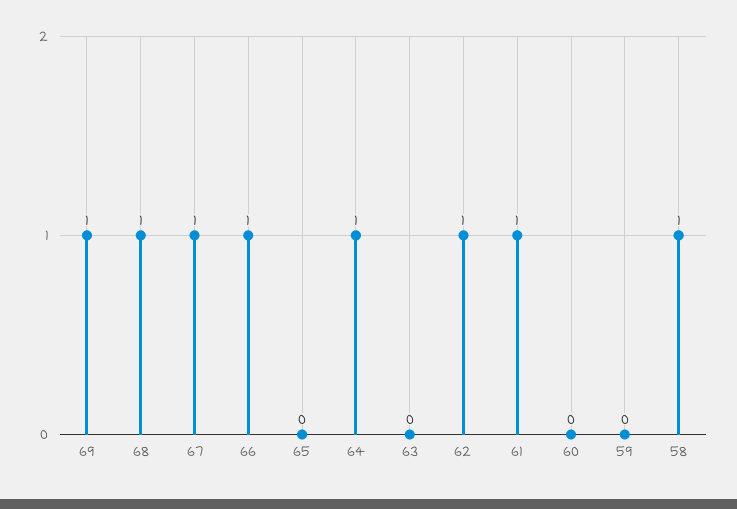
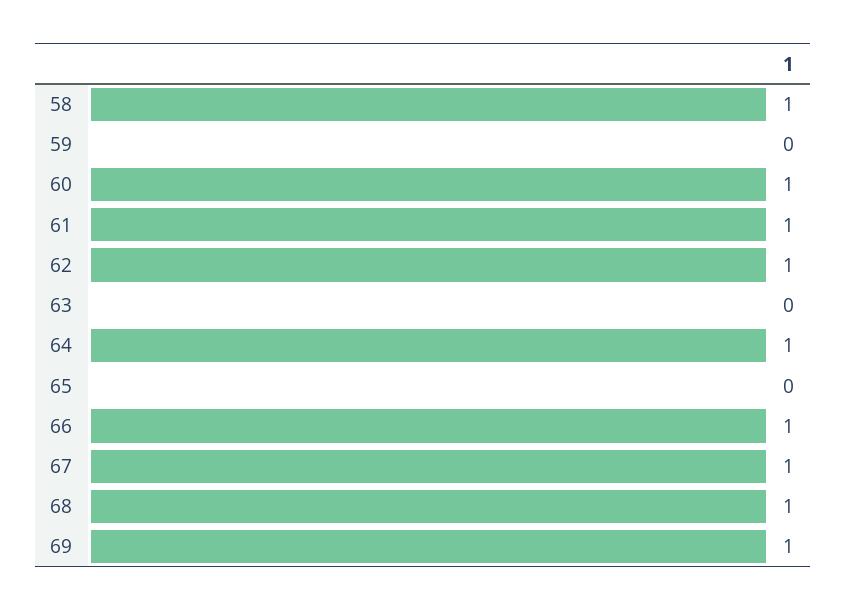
60: 0 -> 1

